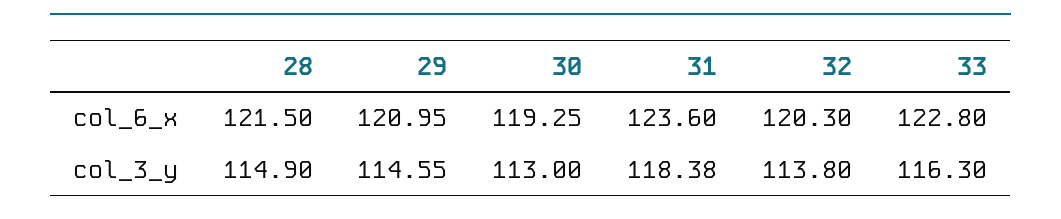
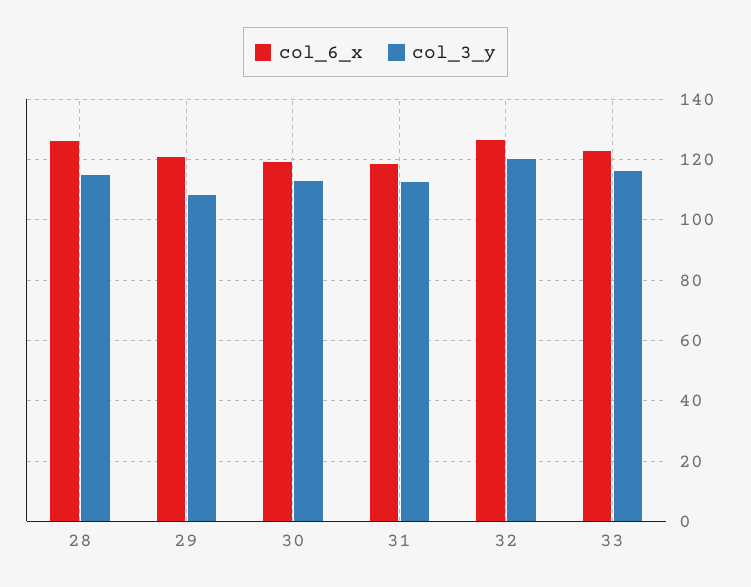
col_6_x, 28: 121.5 -> 126
col_6_x, 31: 123.6 -> 118
col_6_x, 32: 120.3 -> 126
col_3_y, 29: 114.55 -> 108
col_3_y, 31: 118.38 -> 112
col_3_y, 32: 113.8 -> 120

